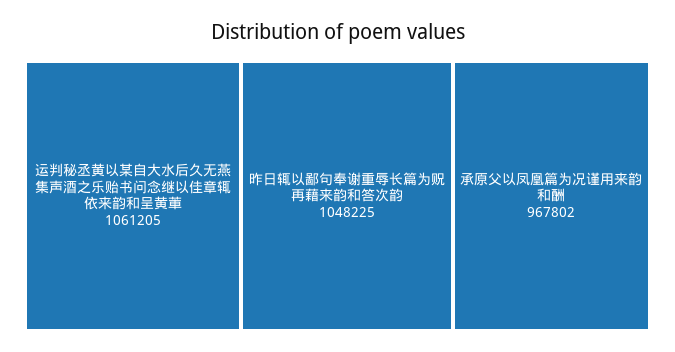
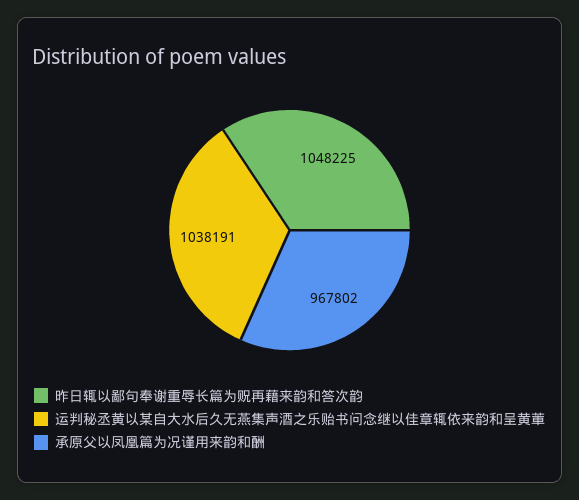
运判秘丞黄以某自大水后久无燕集声酒之乐贻书问念继以佳章辄依来韵和呈黄莗: 1061205 -> 1038191

